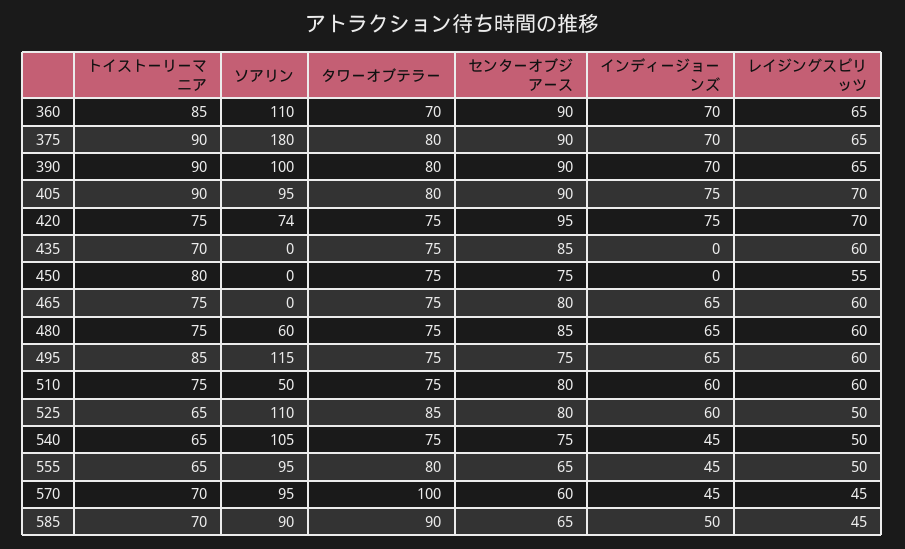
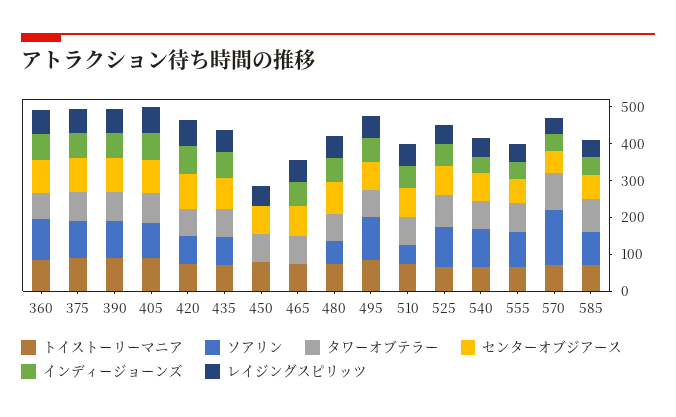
ソアリン, 375: 180 -> 100
ソアリン, 435: 0 -> 75
インディージョーンズ, 435: 0 -> 75
ソアリン, 570: 95 -> 150

